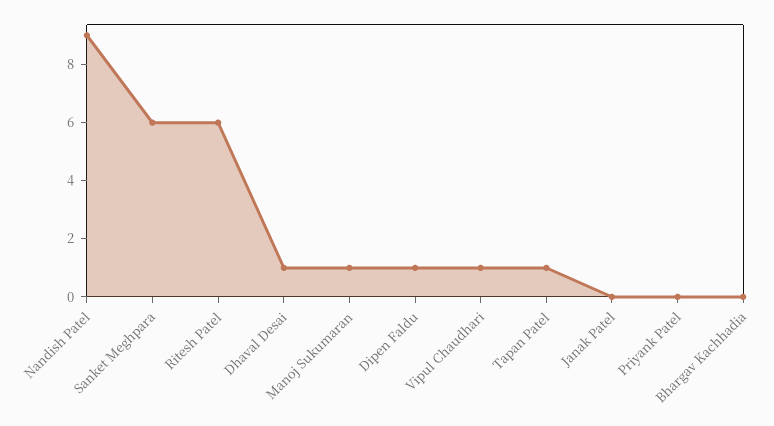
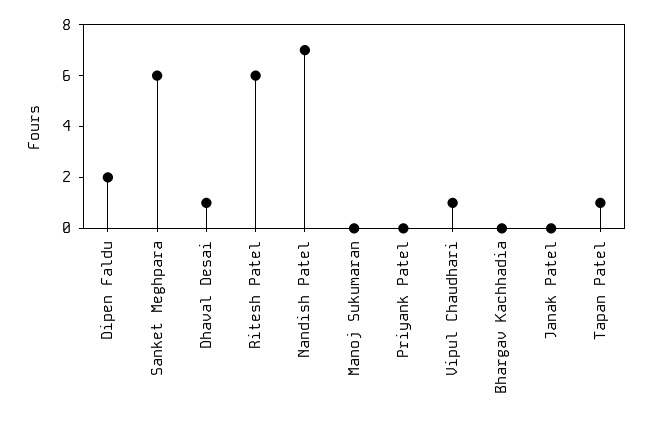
Nandish Patel: 9 -> 7
Manoj Sukumaran: 1 -> 0
Dipen Faldu: 1 -> 2

